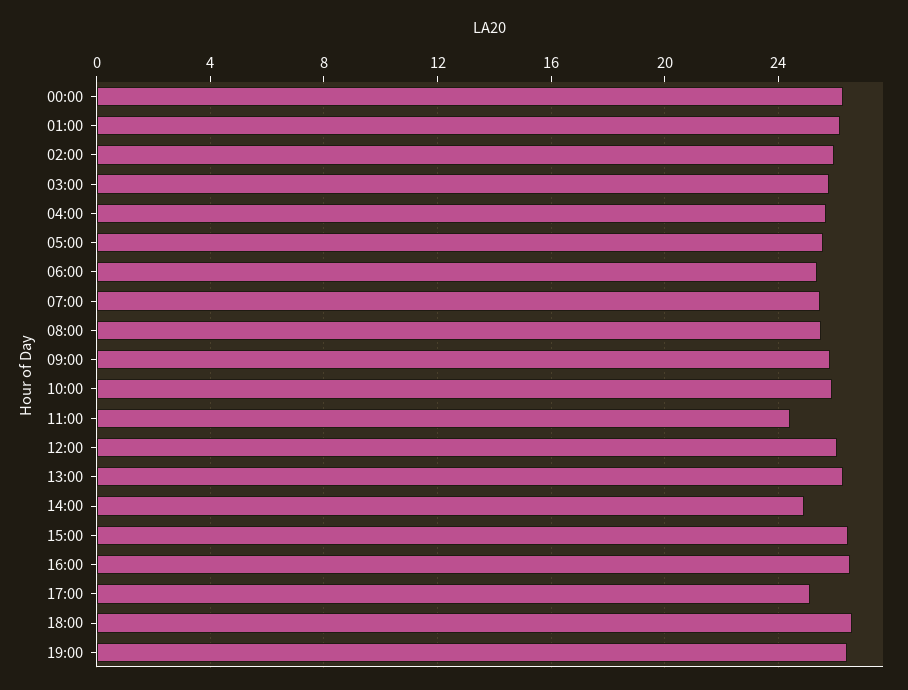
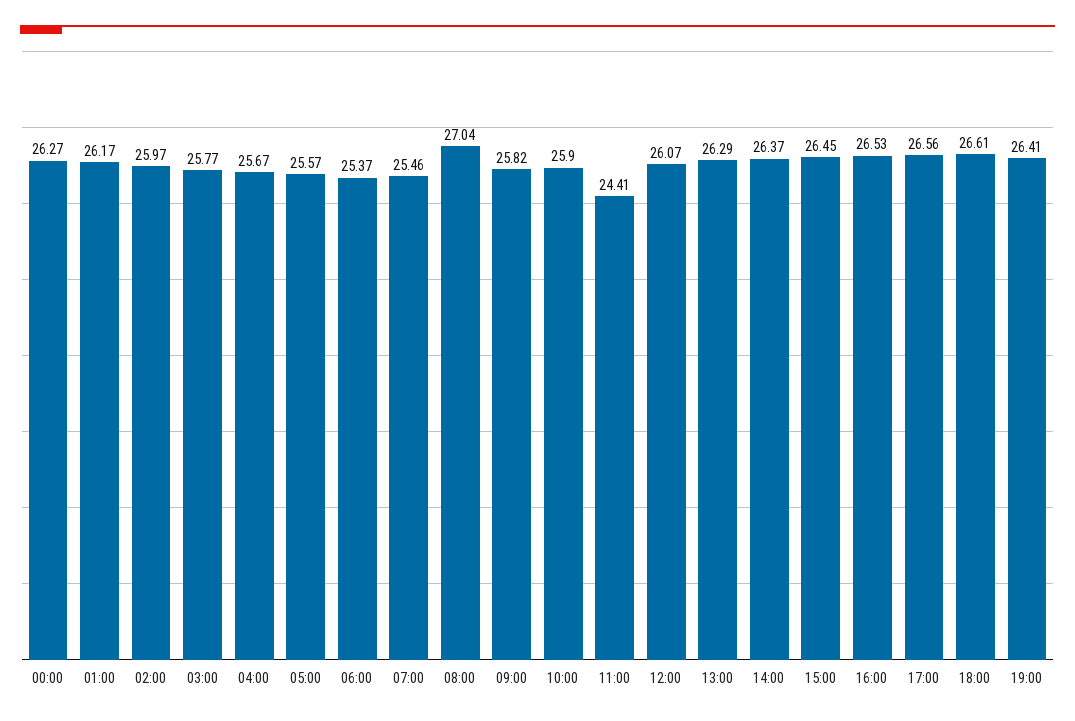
08:00: 25.5 -> 27.04
14:00: 25 -> 26.37
17:00: 25 -> 26.56

